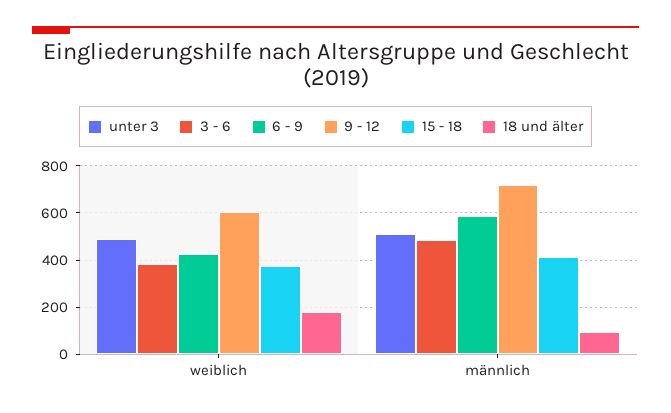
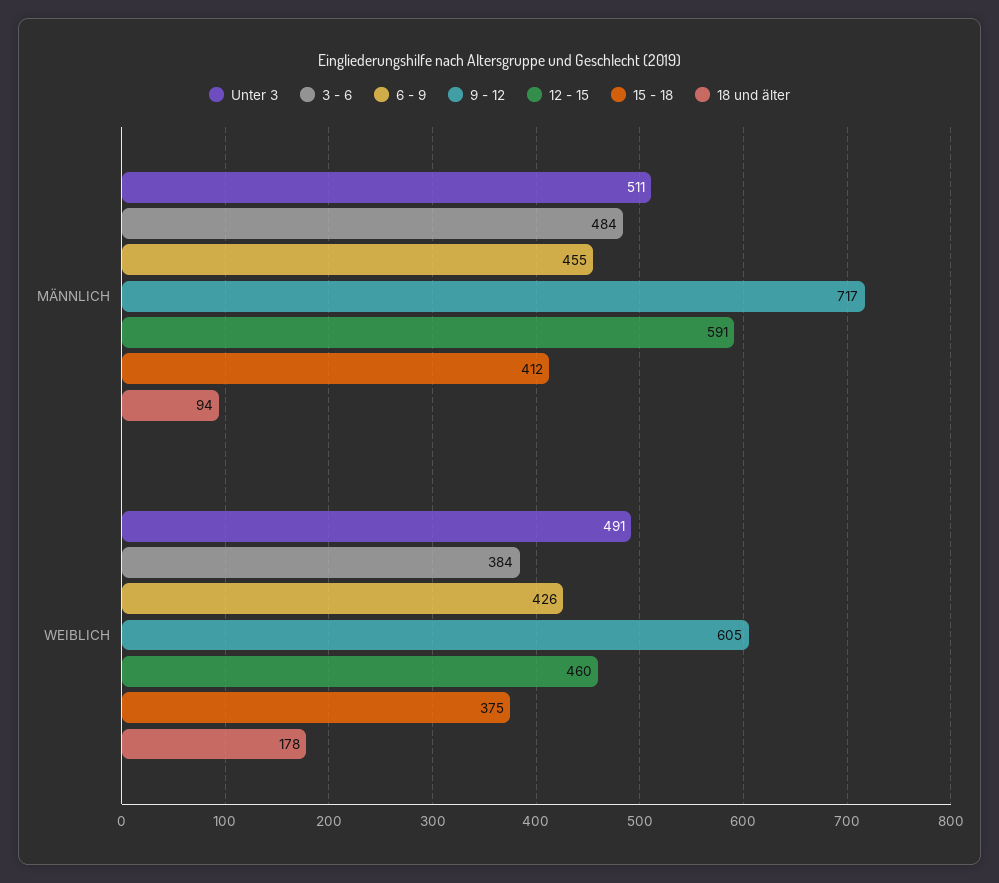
6 - 9, männlich: 600 -> 455
12 - 15, männlich: none -> 591
12 - 15, weiblich: none -> 460

